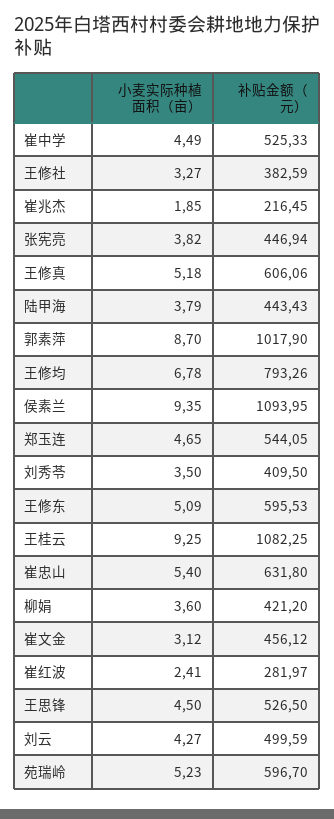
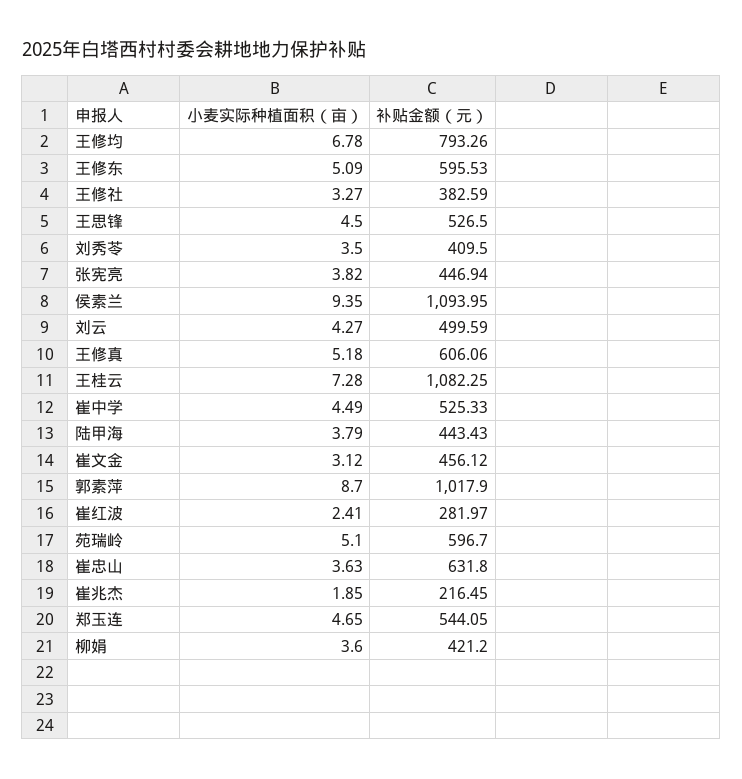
小麦实际种植面积（亩）, 王桂云: 9.25 -> 7.28
小麦实际种植面积（亩）, 崔忠山: 5.4 -> 3.63
小麦实际种植面积（亩）, 苑瑞岭: 5.23 -> 5.1

